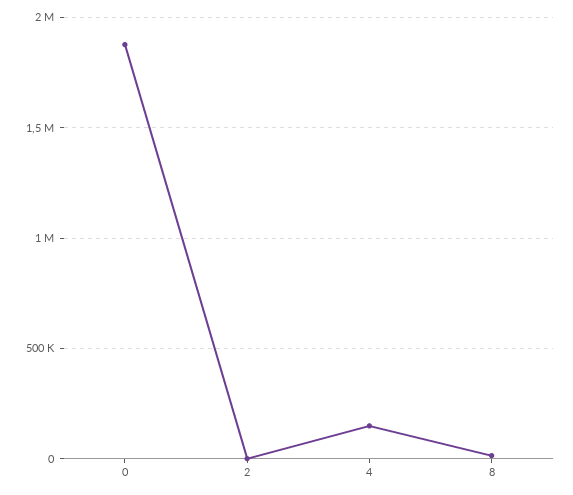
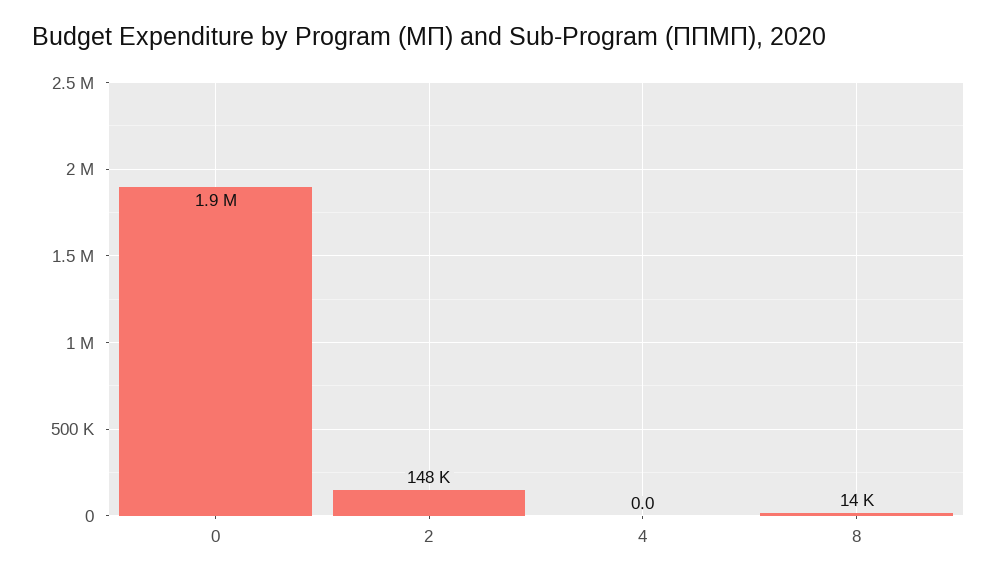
2: 0 -> 148000
4: 150000 -> 0

